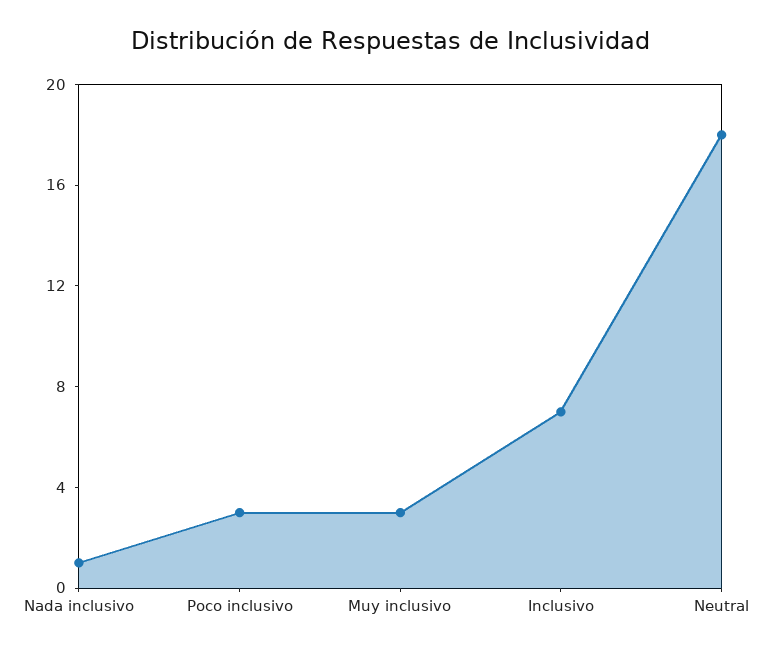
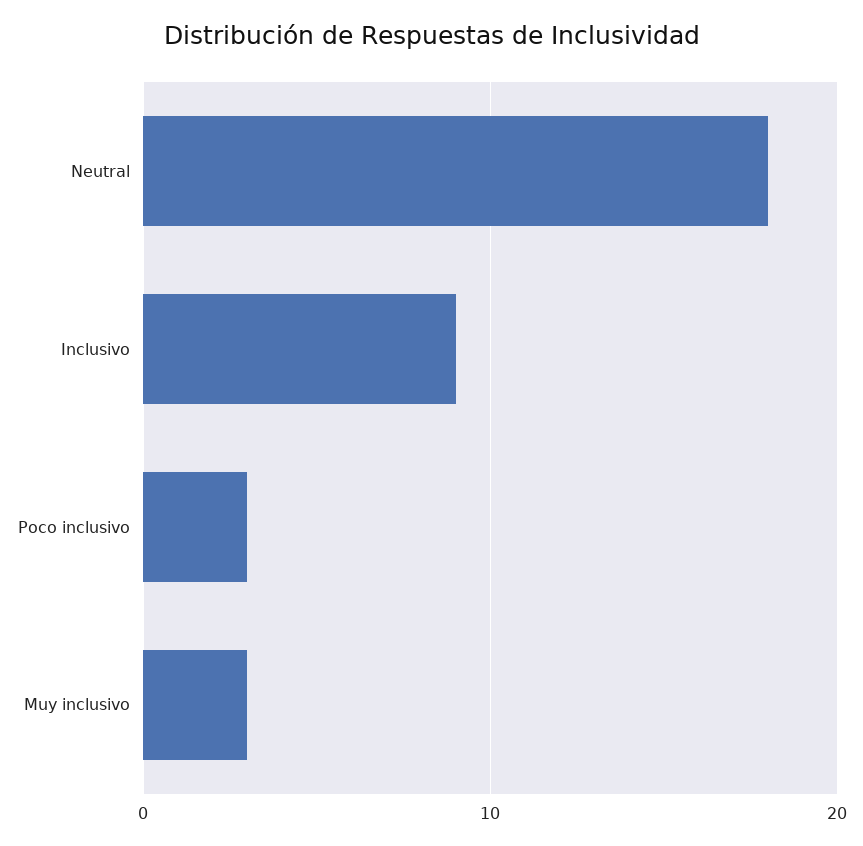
Nada inclusivo: 1 -> none
Inclusivo: 7 -> 9

